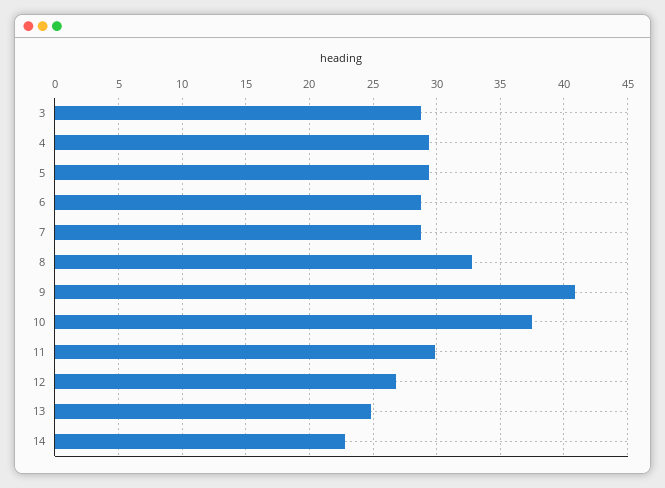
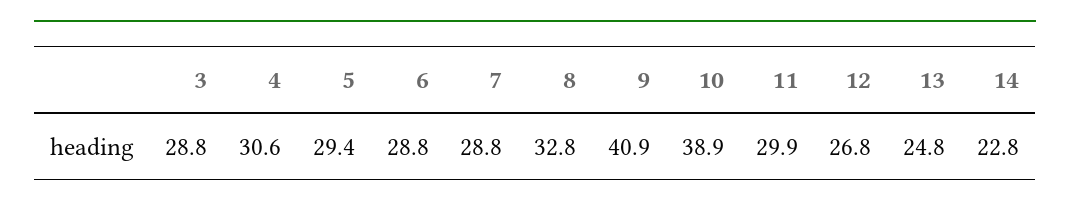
4: 29.5 -> 30.6
10: 37.5 -> 38.9

